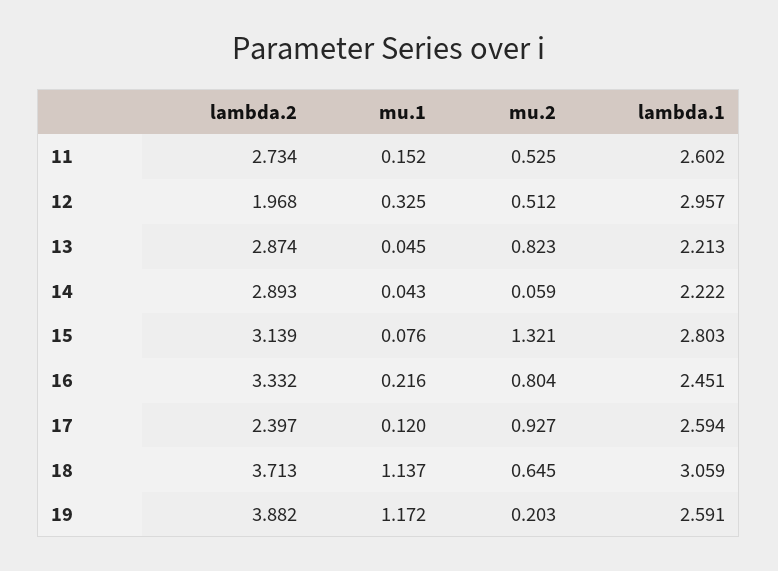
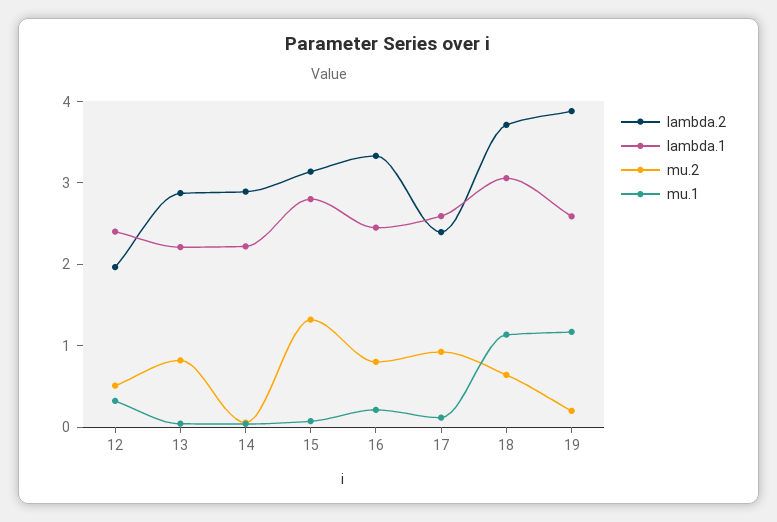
lambda.2, 11: 2.734 -> none
mu.1, 11: 0.152 -> none
mu.2, 11: 0.525 -> none
lambda.1, 11: 2.602 -> none
lambda.1, 12: 2.957 -> 2.4

